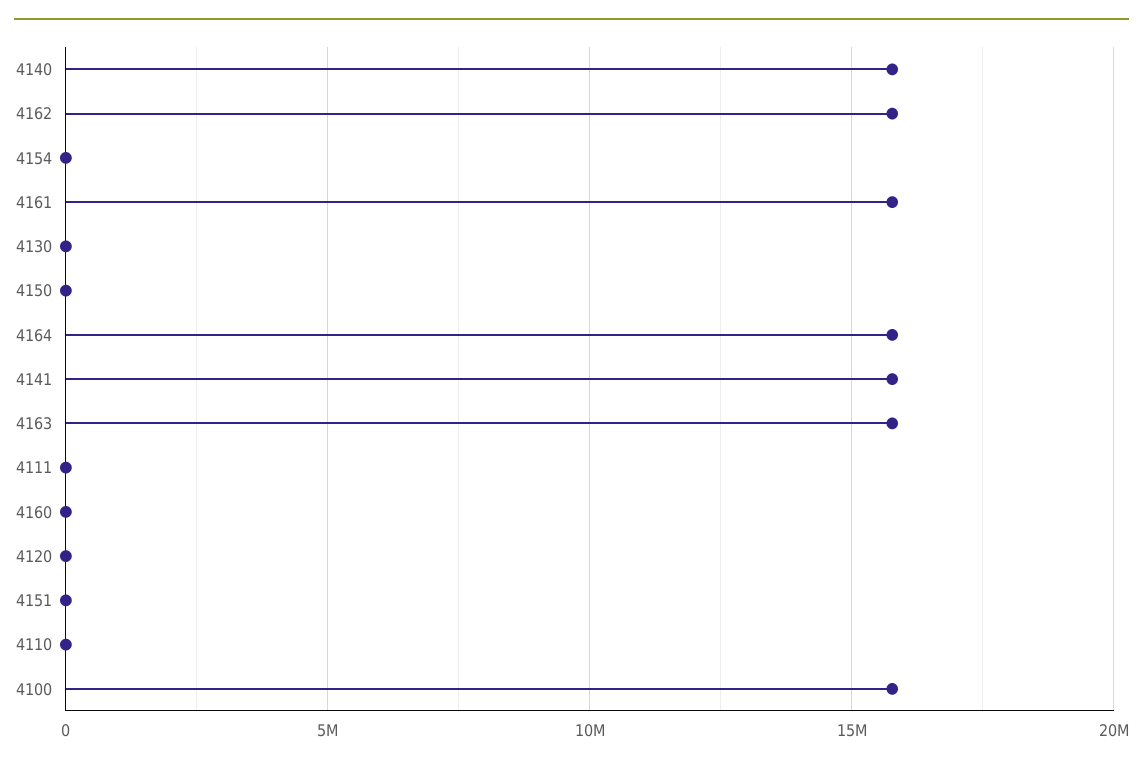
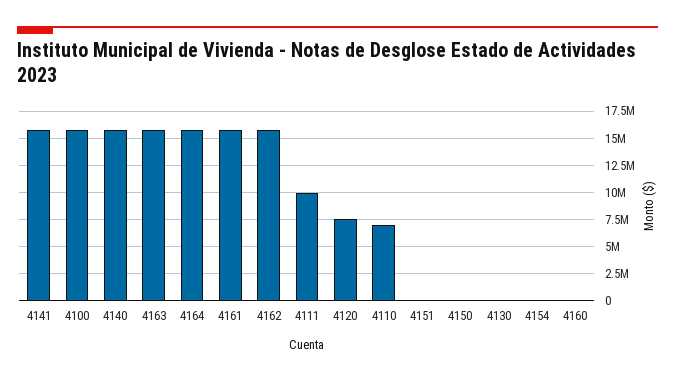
4111: 0 -> 10000000
4120: 0 -> 7500000
4110: 0 -> 7500000

